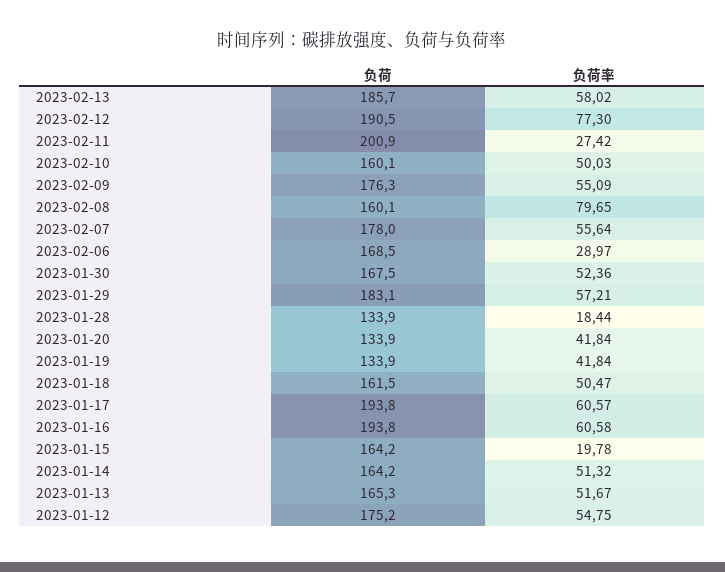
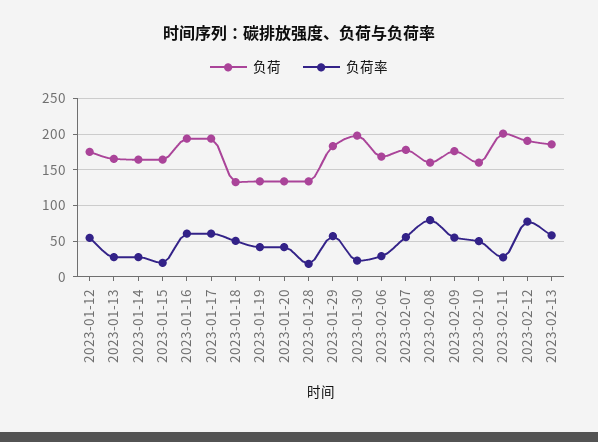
负荷, 2023-01-30: 167.5 -> 200
负荷率, 2023-01-30: 52.36 -> 20
负荷, 2023-01-18: 161.5 -> 130
负荷率, 2023-01-14: 51.32 -> 30
负荷率, 2023-01-13: 51.67 -> 30

